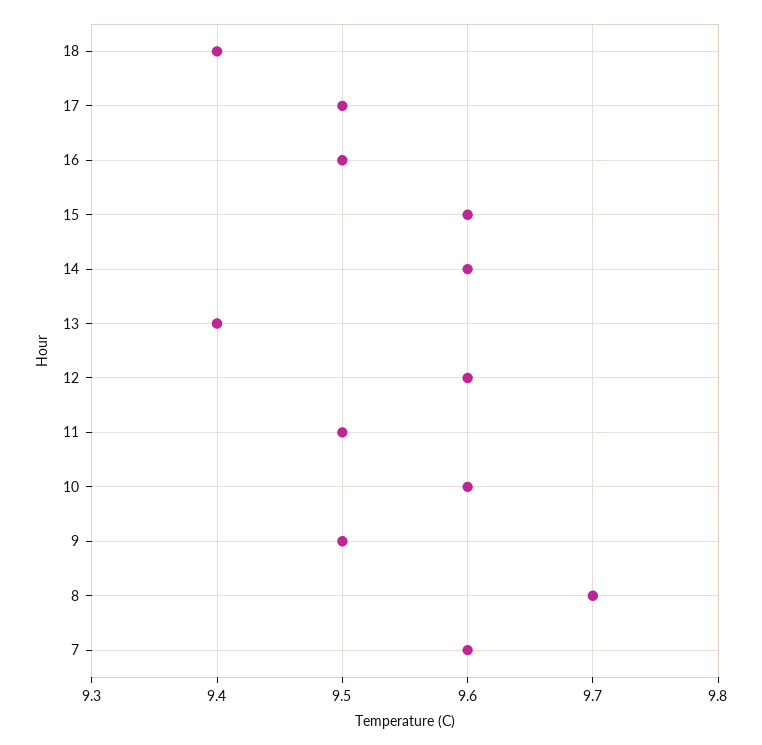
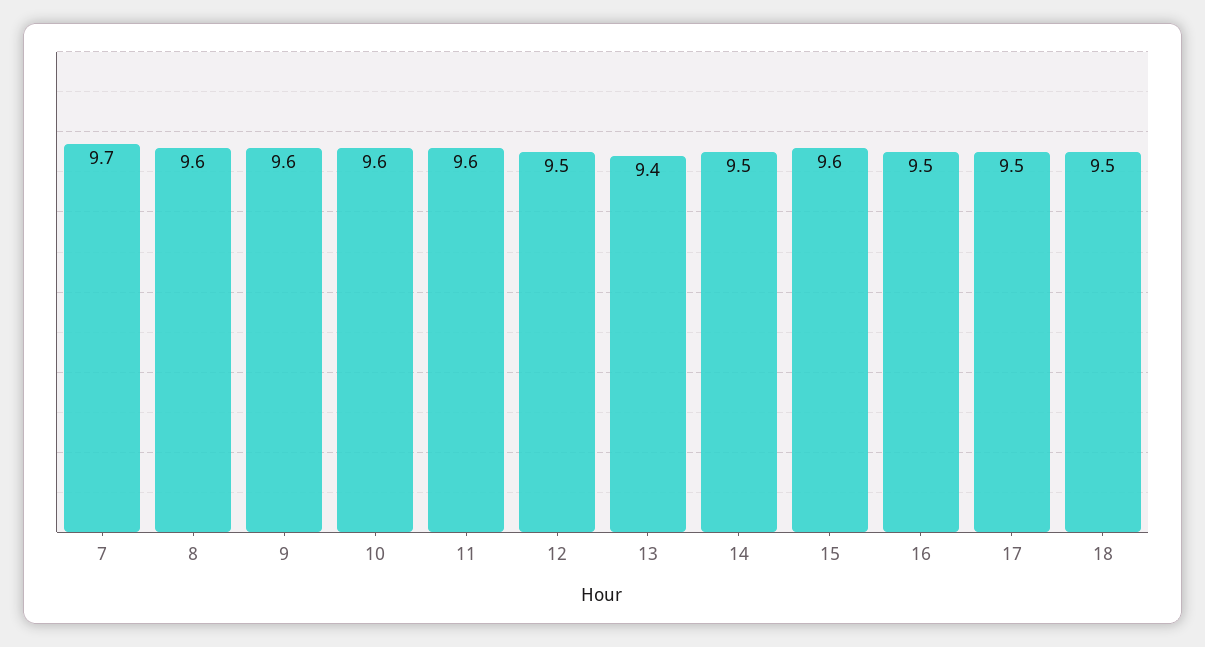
18: 9.4 -> 9.5
14: 9.6 -> 9.5
12: 9.6 -> 9.5
11: 9.5 -> 9.6
9: 9.5 -> 9.6
8: 9.7 -> 9.6
7: 9.6 -> 9.7

